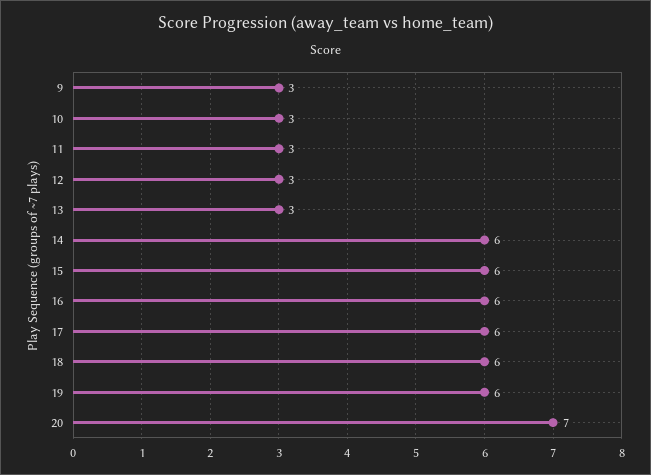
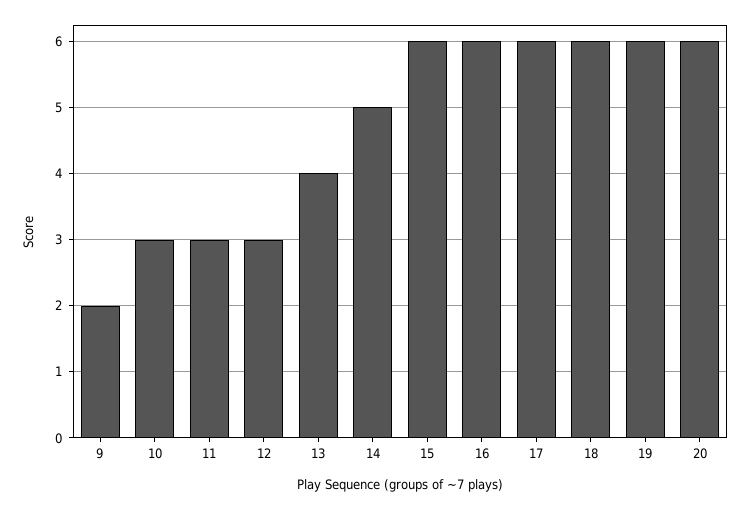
9: 3 -> 2
13: 3 -> 4
14: 6 -> 5
20: 7 -> 6

